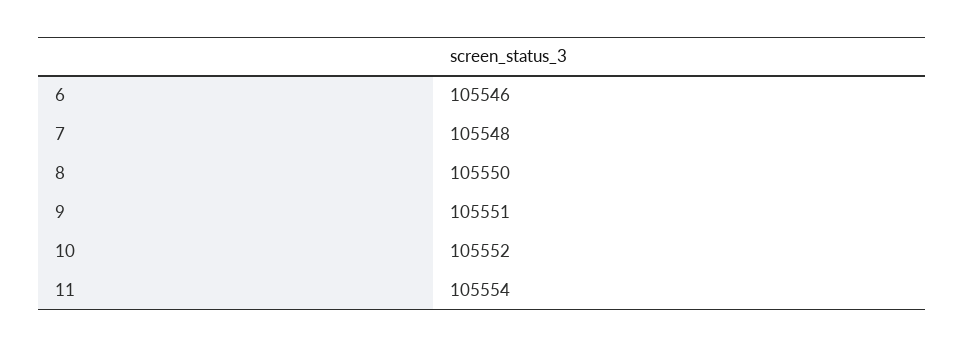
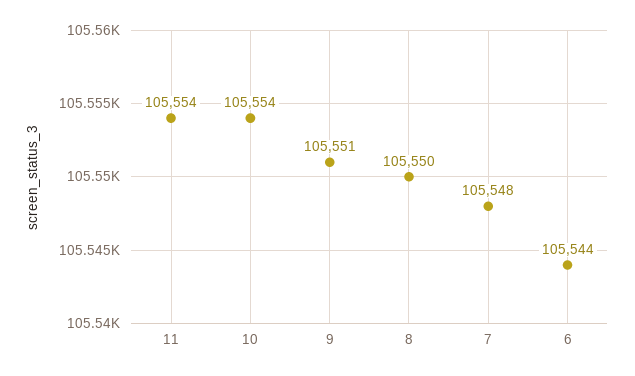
6: 105546 -> 105544
10: 105552 -> 105554

